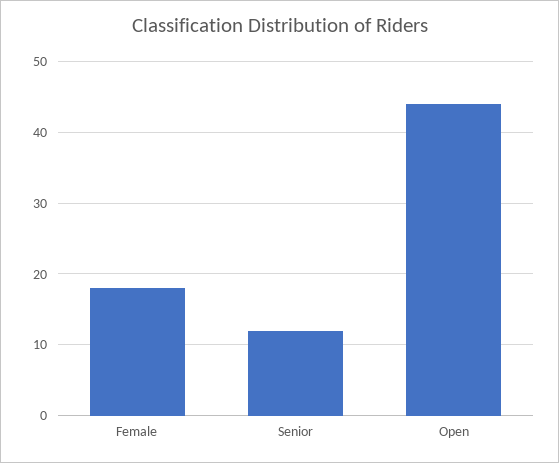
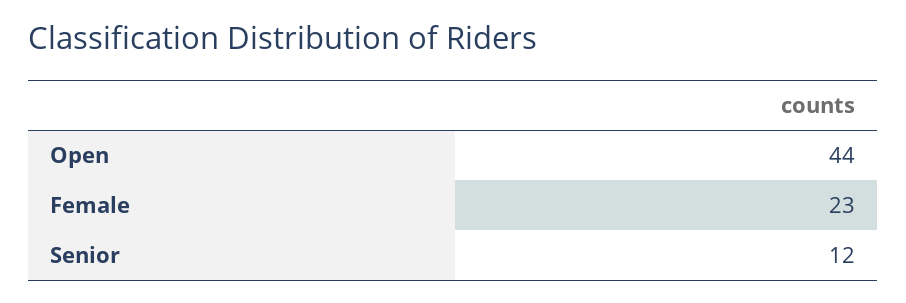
Female: 18 -> 23

